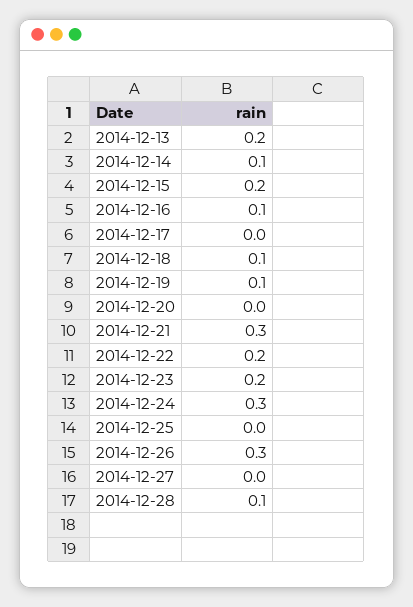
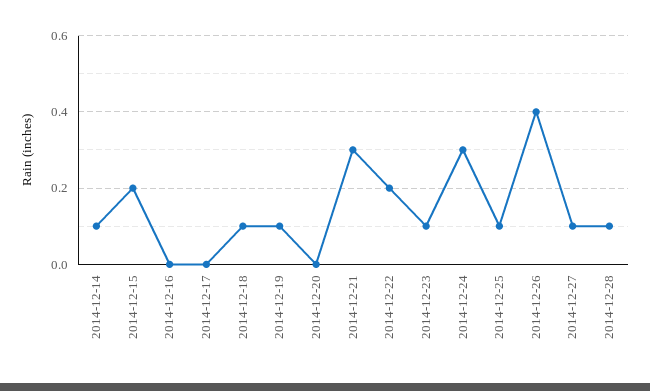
2014-12-13: 0.2 -> none
2014-12-16: 0.1 -> 0
2014-12-23: 0.2 -> 0.1
2014-12-25: 0 -> 0.1
2014-12-26: 0.3 -> 0.4
2014-12-27: 0 -> 0.1

